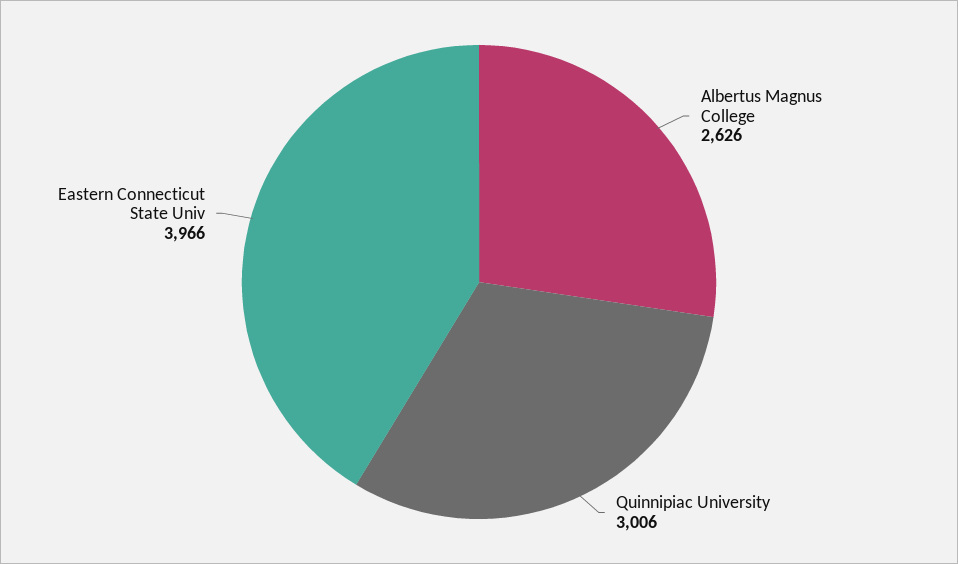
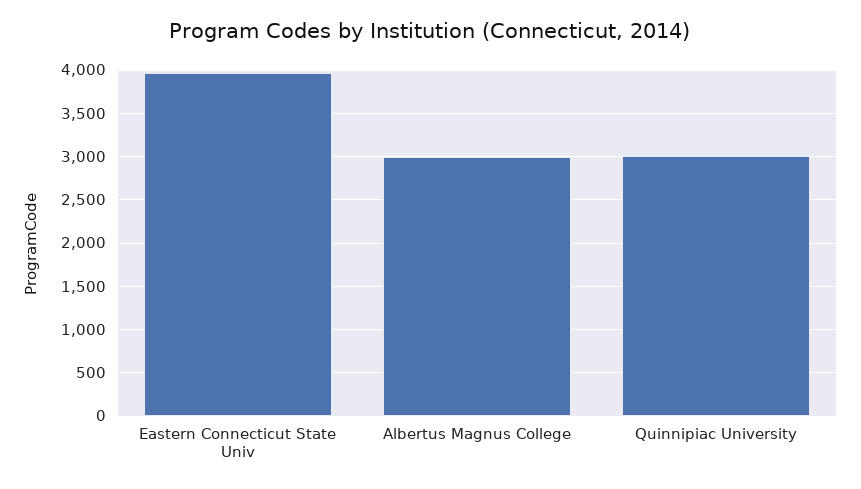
Albertus Magnus College: 2626 -> 3000

